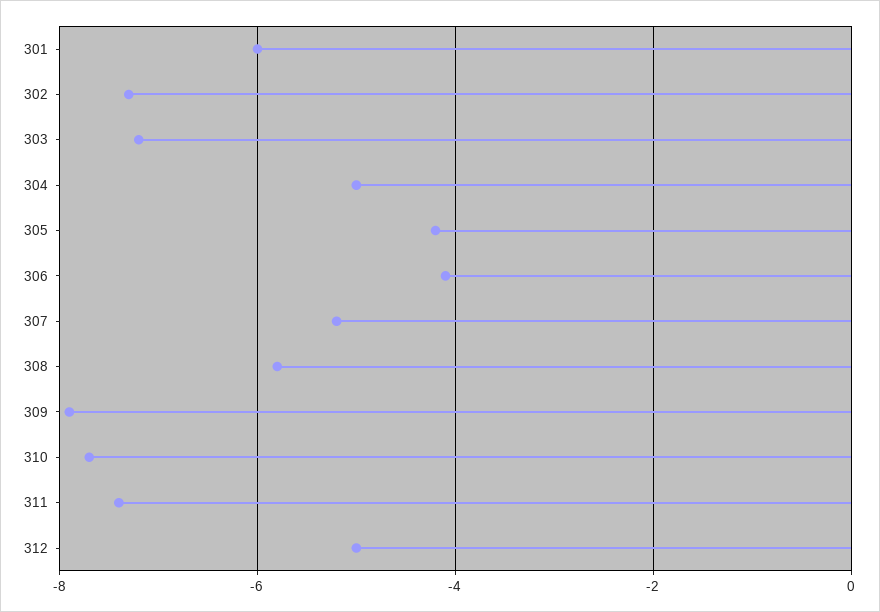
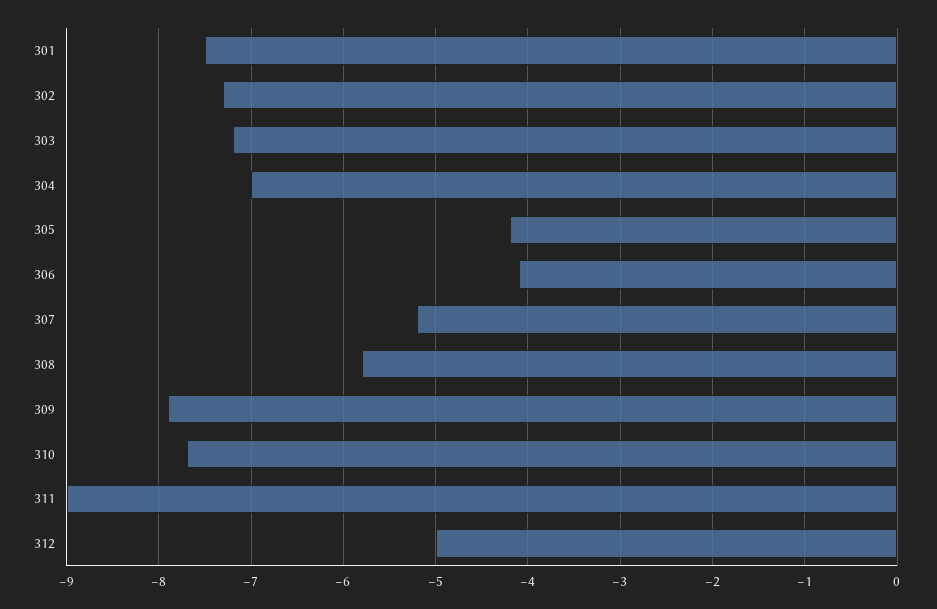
301: -6 -> -7.5
304: -5 -> -7
311: -7.5 -> -9

